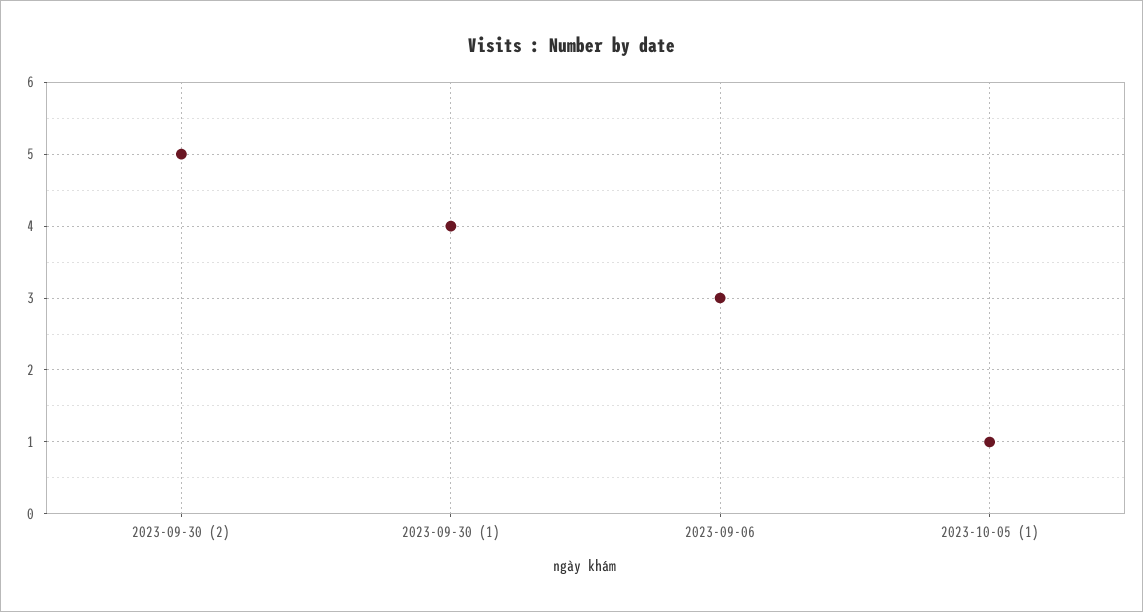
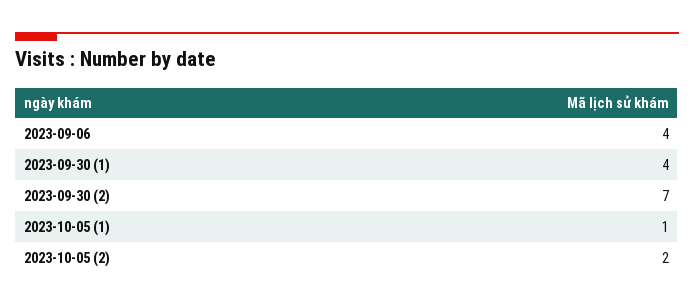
2023-09-30 (2): 5 -> 7
2023-09-06: 3 -> 4
2023-10-05 (2): none -> 2

